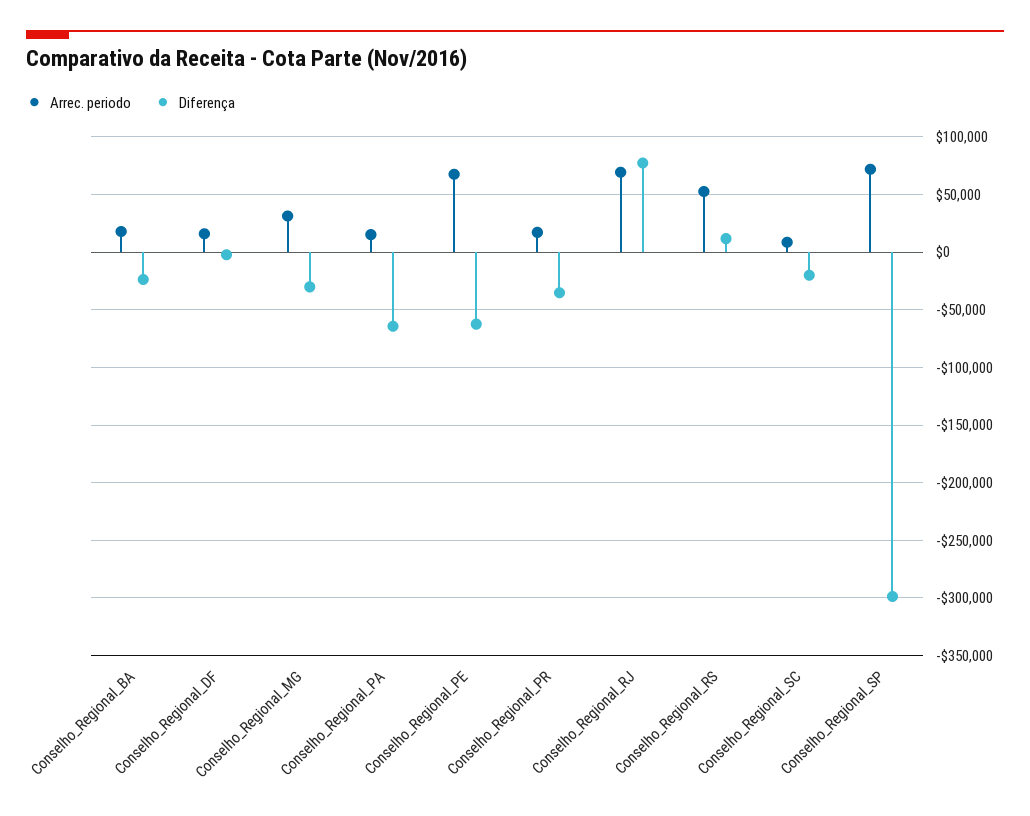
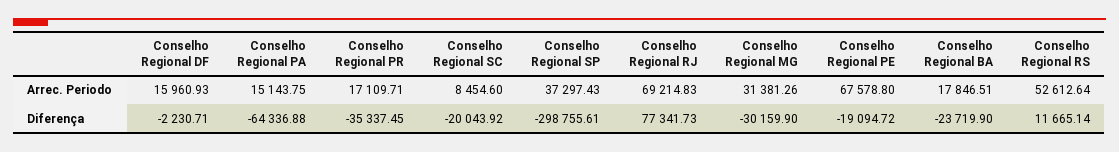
Diferença, Conselho_Regional_PE: -60000 -> -19094.72
Arrec. periodo, Conselho_Regional_SP: 70000 -> 37297.43

